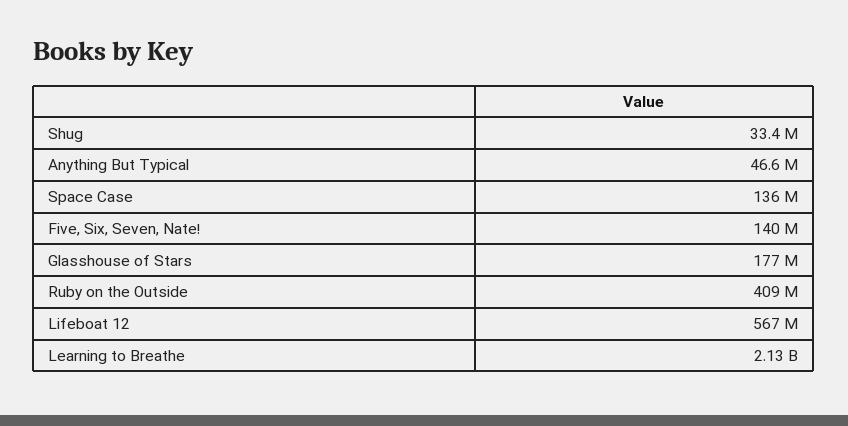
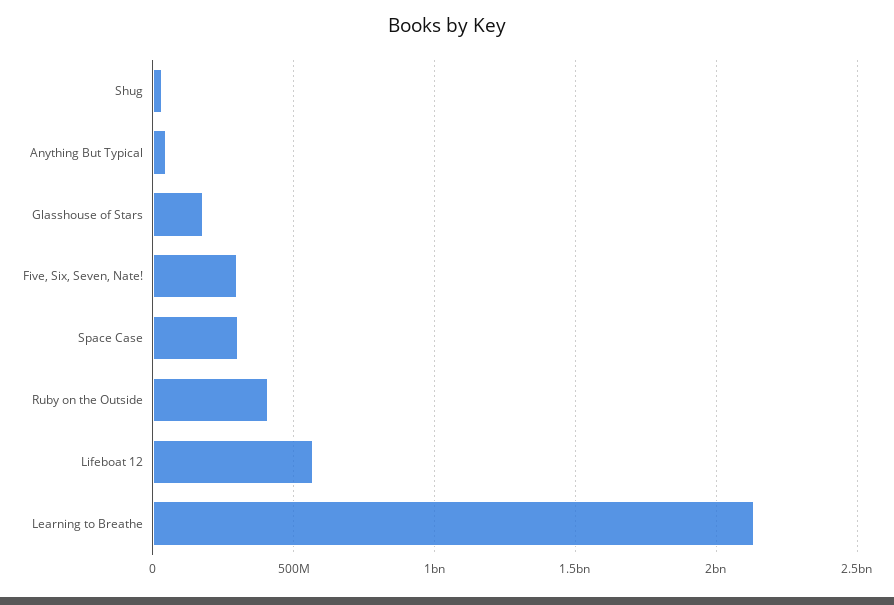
Space Case: 136000000 -> 300000000
Five, Six, Seven, Nate!: 140000000 -> 300000000

